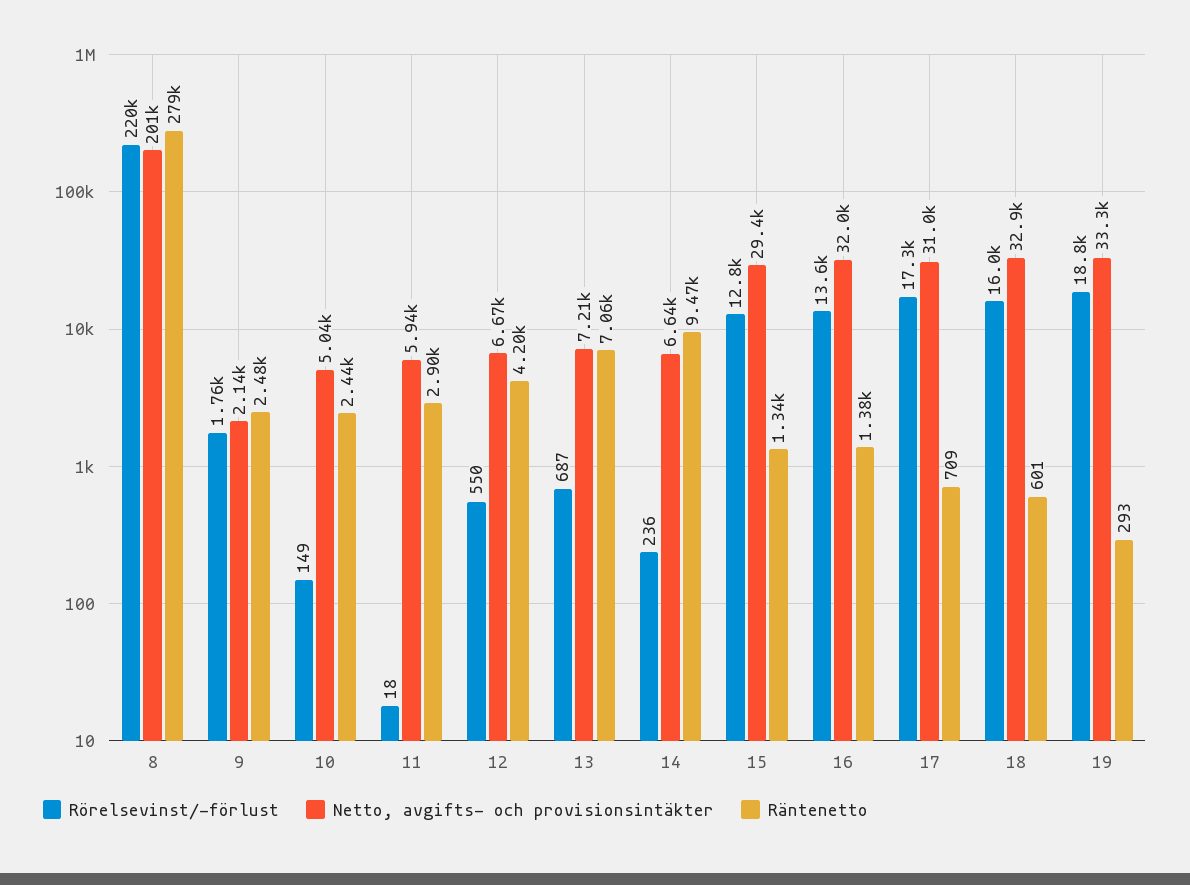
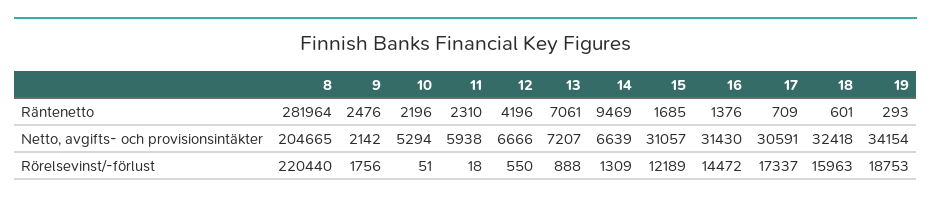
Netto, avgifts- och provisionsintäkter, 8: 201000 -> 204665
Räntenetto, 8: 279000 -> 281964
Rörelsevinst/-förlust, 10: 149 -> 51
Netto, avgifts- och provisionsintäkter, 10: 5040 -> 5294
Räntenetto, 10: 2440 -> 2196
Räntenetto, 11: 2900 -> 2310
Rörelsevinst/-förlust, 13: 687 -> 888
Rörelsevinst/-förlust, 14: 236 -> 1309
Rörelsevinst/-förlust, 15: 12800 -> 12189
Netto, avgifts- och provisionsintäkter, 15: 29400 -> 31057
Räntenetto, 15: 1340 -> 1685
Rörelsevinst/-förlust, 16: 13600 -> 14472
Netto, avgifts- och provisionsintäkter, 16: 32000 -> 31430
Netto, avgifts- och provisionsintäkter, 17: 31000 -> 30591
Netto, avgifts- och provisionsintäkter, 18: 32900 -> 32418
Netto, avgifts- och provisionsintäkter, 19: 33300 -> 34154

